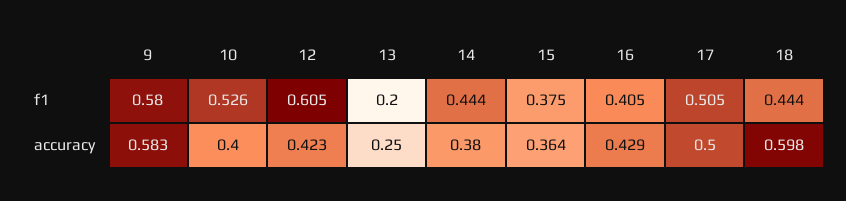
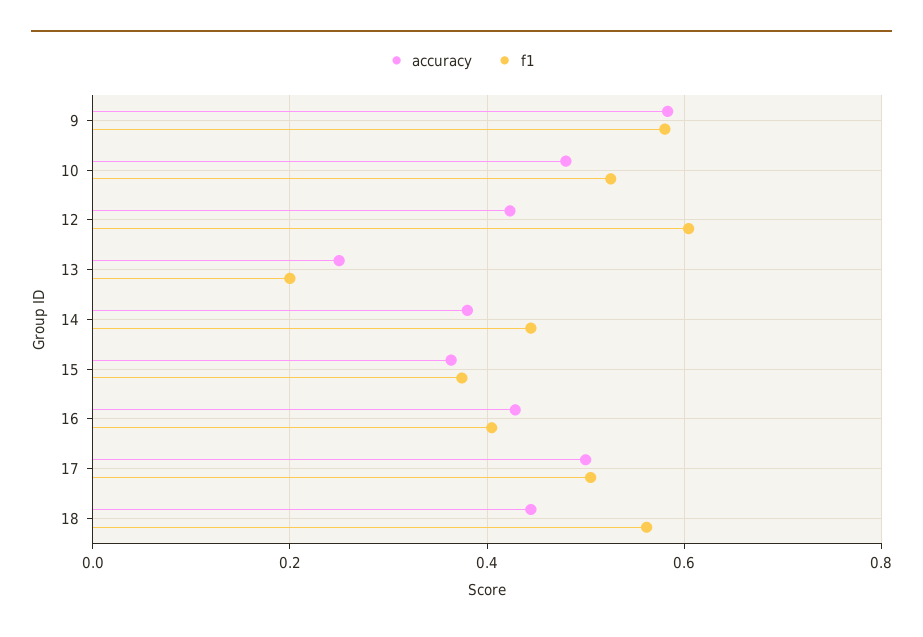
f1, 18: 0.444 -> 0.56
accuracy, 10: 0.4 -> 0.48
accuracy, 18: 0.598 -> 0.44

